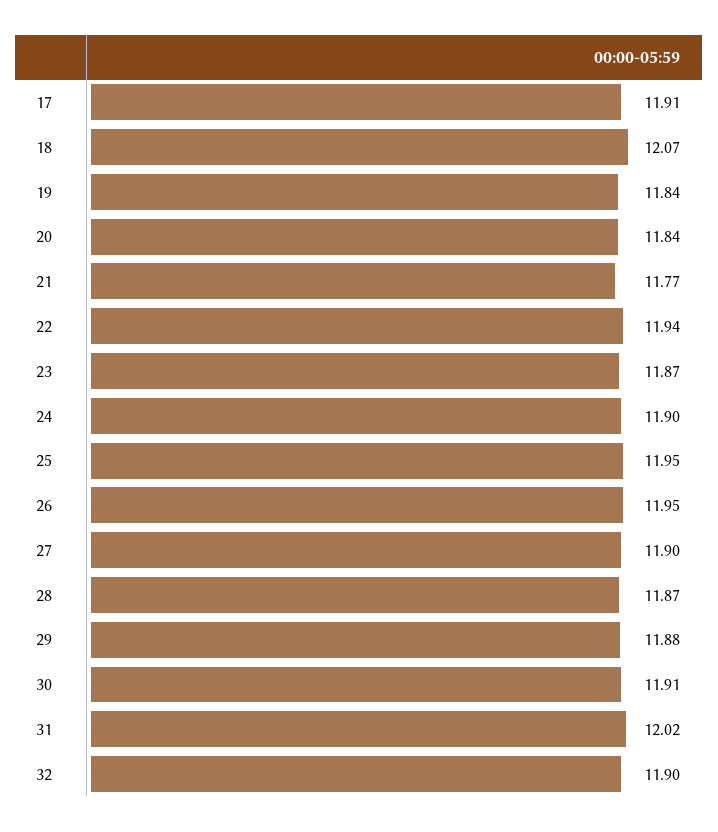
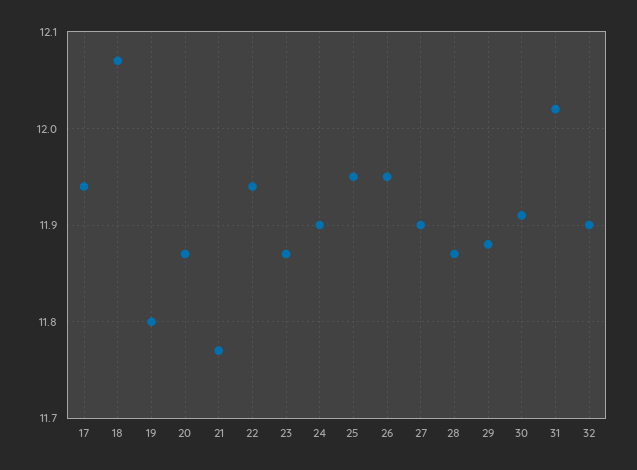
17: 11.91 -> 11.94
19: 11.84 -> 11.8
20: 11.84 -> 11.87

